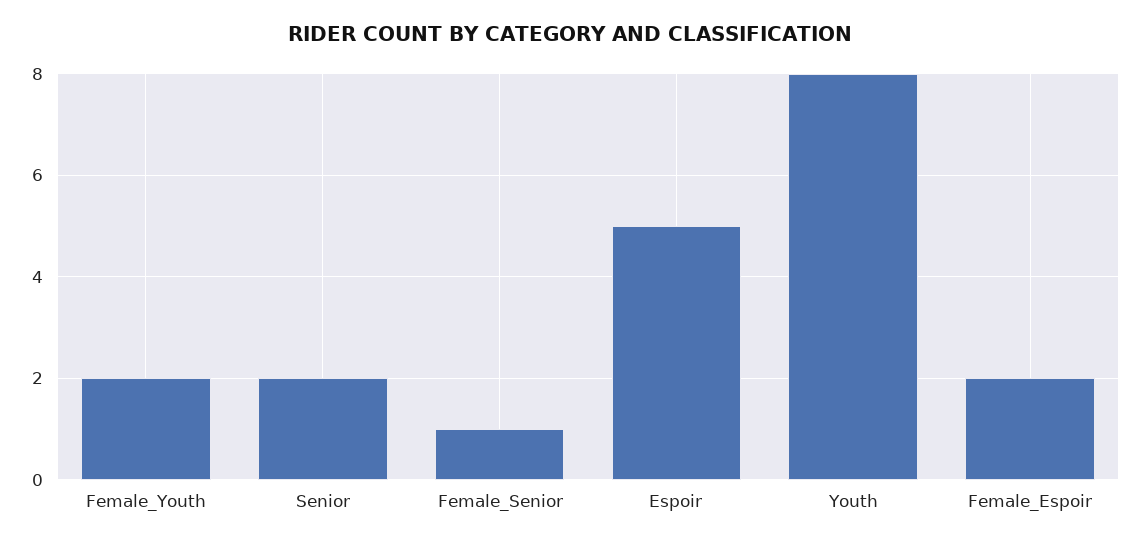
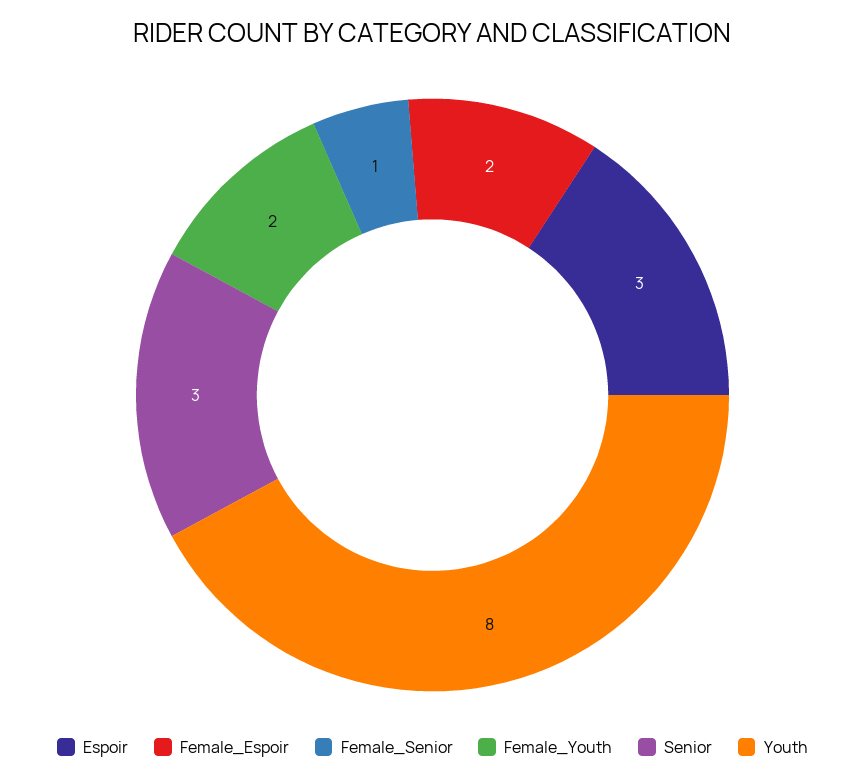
Senior: 2 -> 3
Espoir: 5 -> 3

